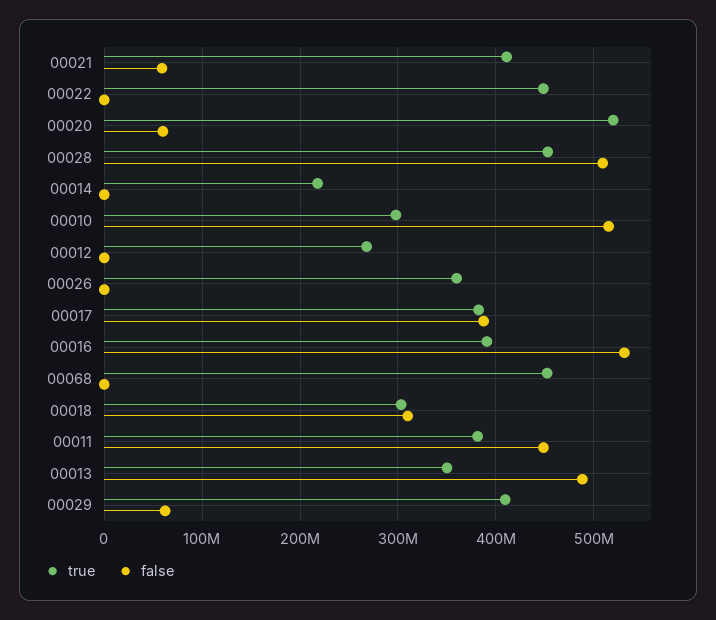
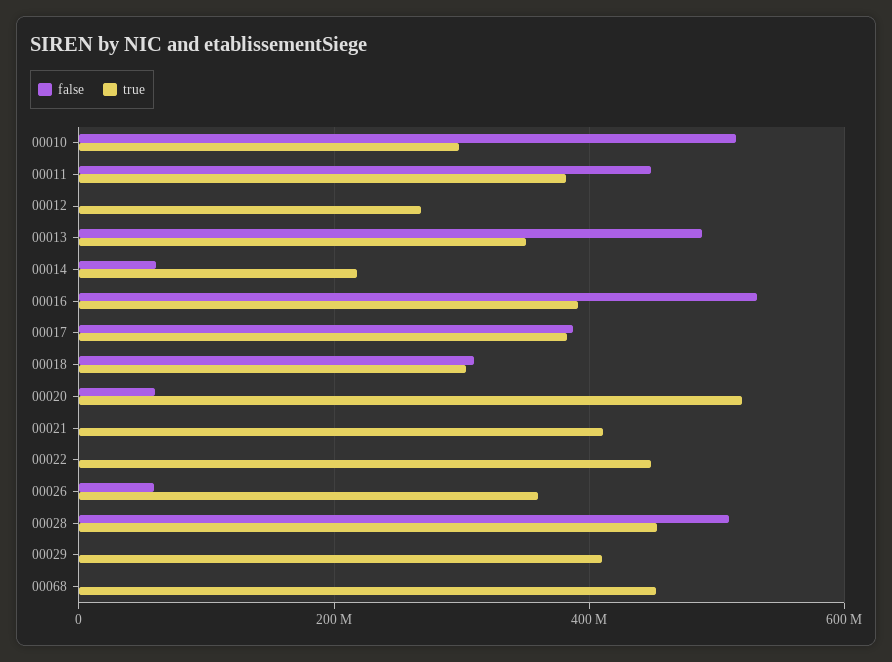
false, 00021: 60000000 -> 0
false, 00014: 0 -> 60000000
false, 00026: 0 -> 60000000
false, 00029: 60000000 -> 0

